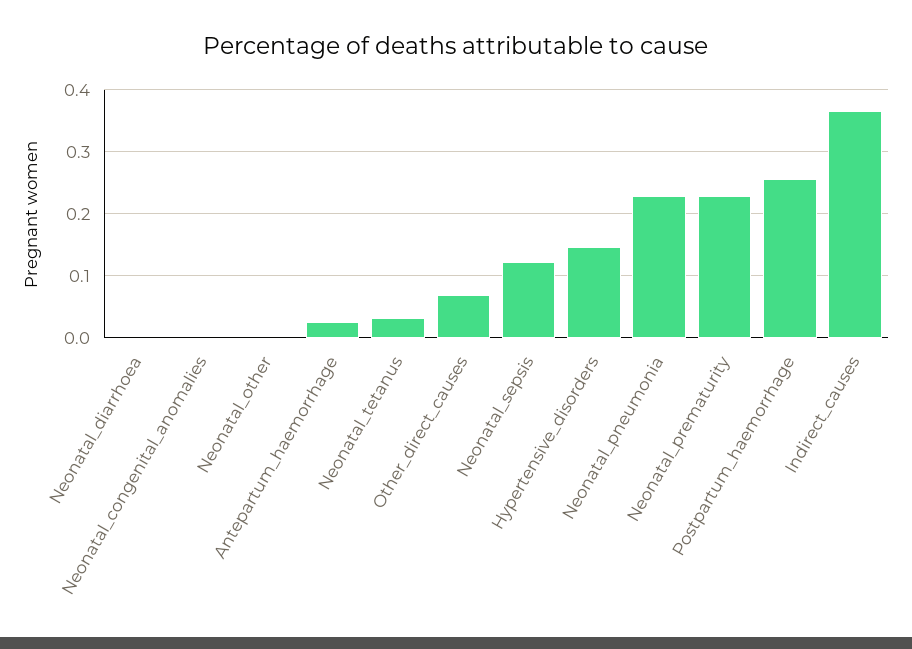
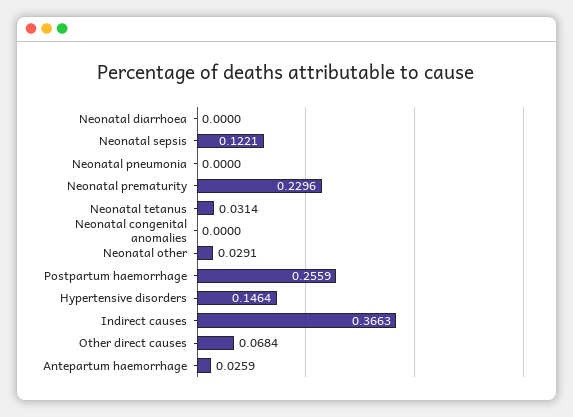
Neonatal_other: 0 -> 0.0291
Neonatal_pneumonia: 0.23 -> 0

